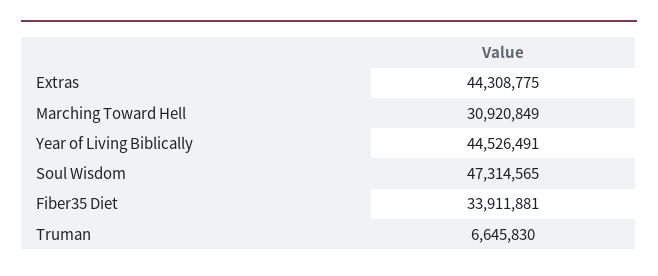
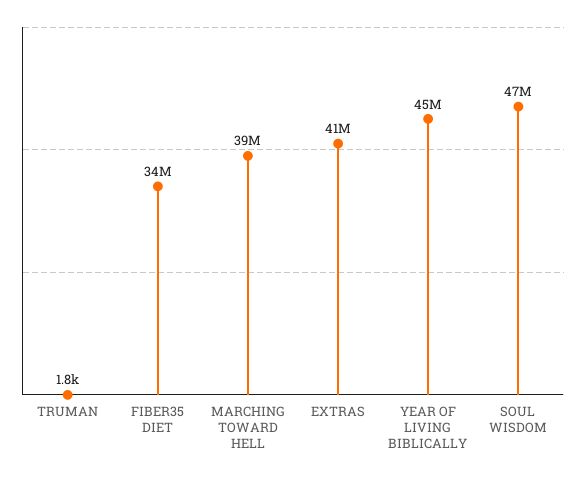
Extras: 44308775 -> 41000000
Marching Toward Hell: 30920849 -> 39000000
Truman: 6645830 -> 1800

